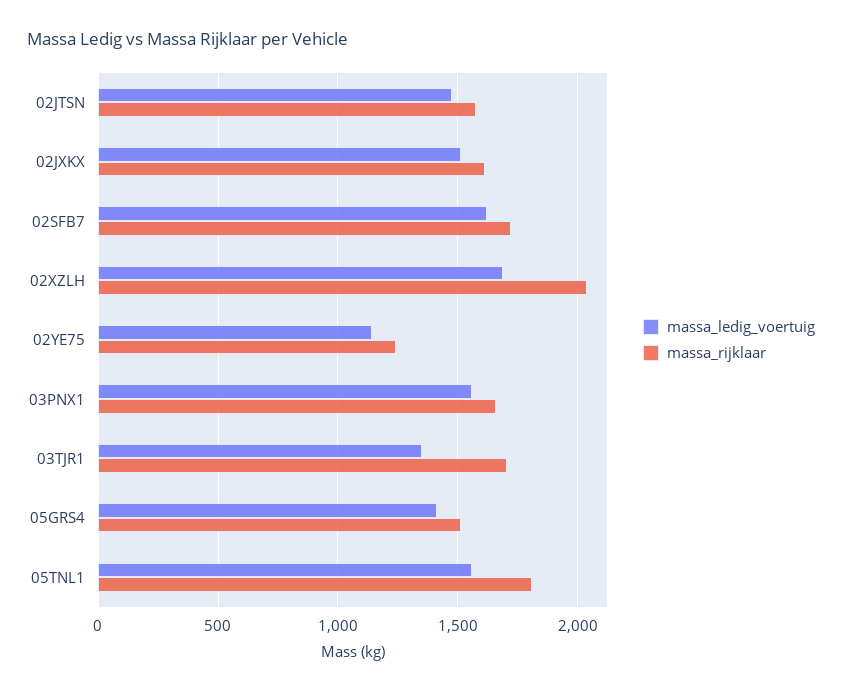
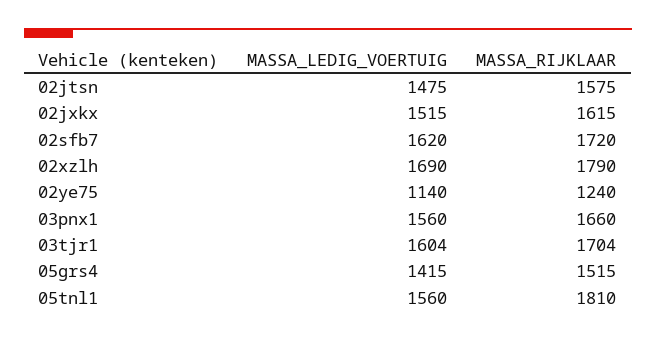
massa_rijklaar, 02XZLH: 2050 -> 1790
massa_ledig_voertuig, 03TJR1: 1350 -> 1604

